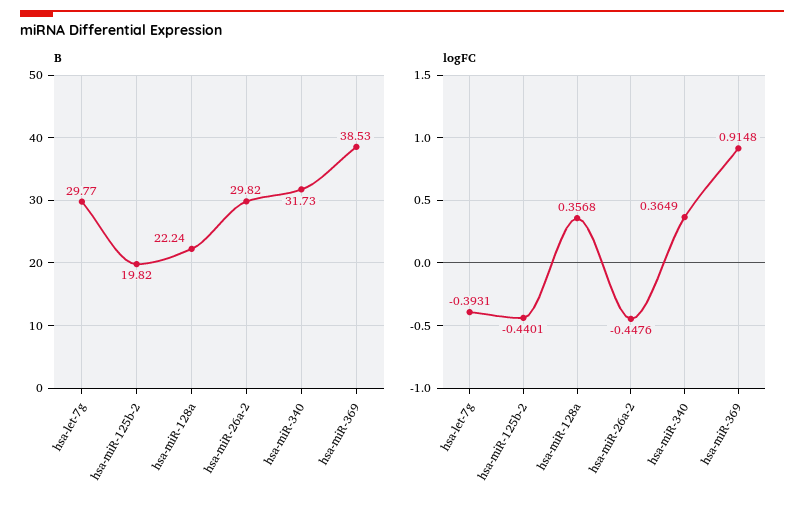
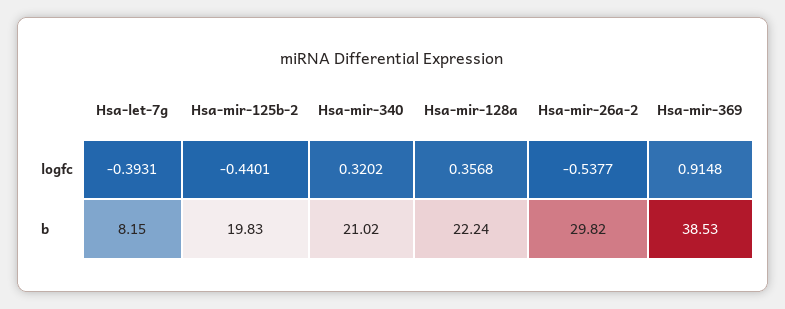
B, hsa-let-7g: 29.77 -> 8.15
B, hsa-miR-125b-2: 19.82 -> 19.83
B, hsa-miR-340: 31.73 -> 21.02
logFC, hsa-miR-26a-2: -0.4476 -> -0.5377
logFC, hsa-miR-340: 0.3649 -> 0.3202

